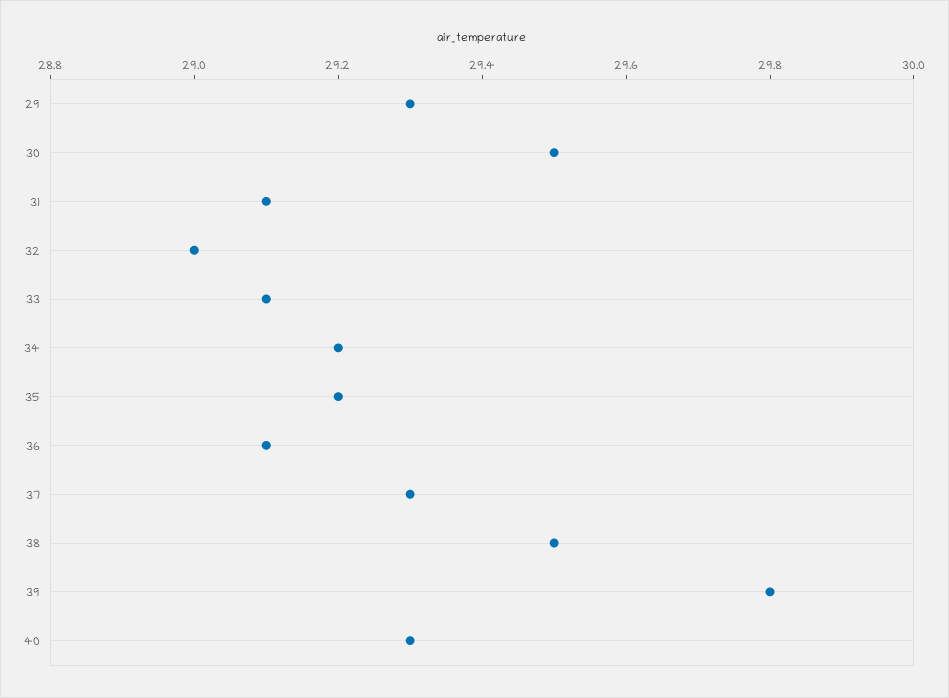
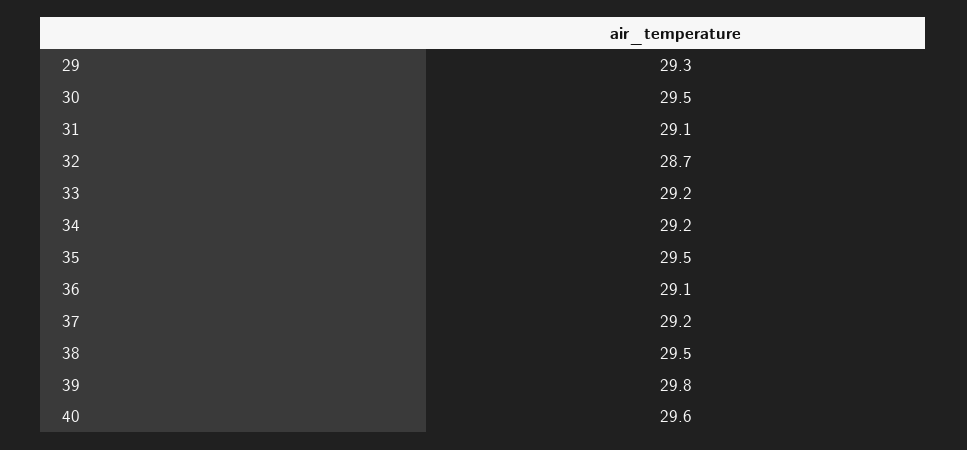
32: 29 -> 28.7
33: 29.1 -> 29.2
35: 29.2 -> 29.5
37: 29.3 -> 29.2
40: 29.3 -> 29.6

